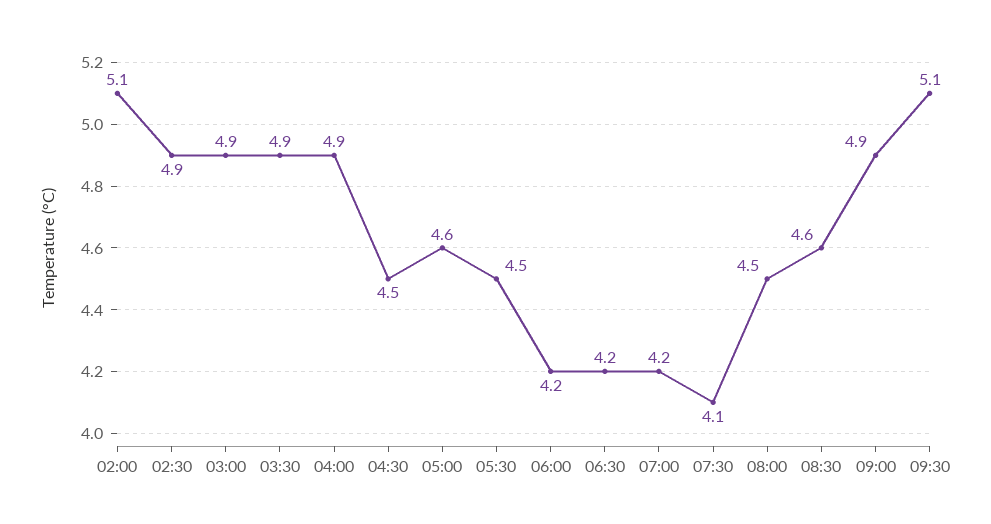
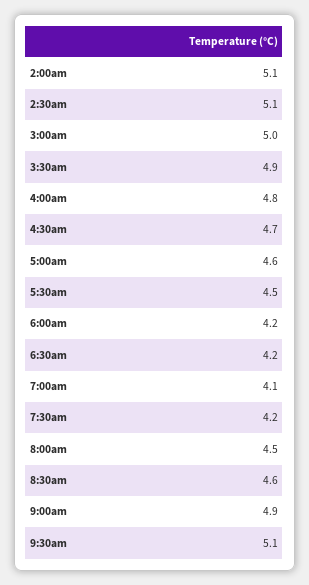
02:30: 4.9 -> 5.1
03:00: 4.9 -> 5
04:00: 4.9 -> 4.8
04:30: 4.5 -> 4.7
07:00: 4.2 -> 4.1
07:30: 4.1 -> 4.2

